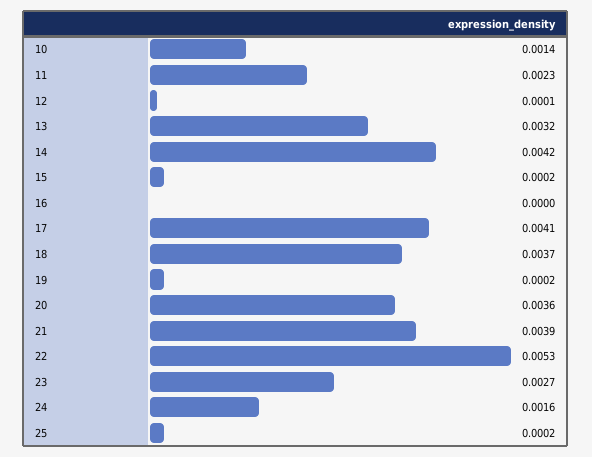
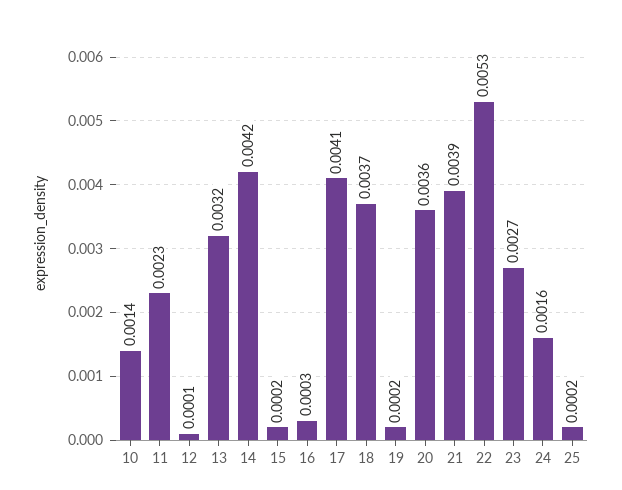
16: 0 -> 0.0003

